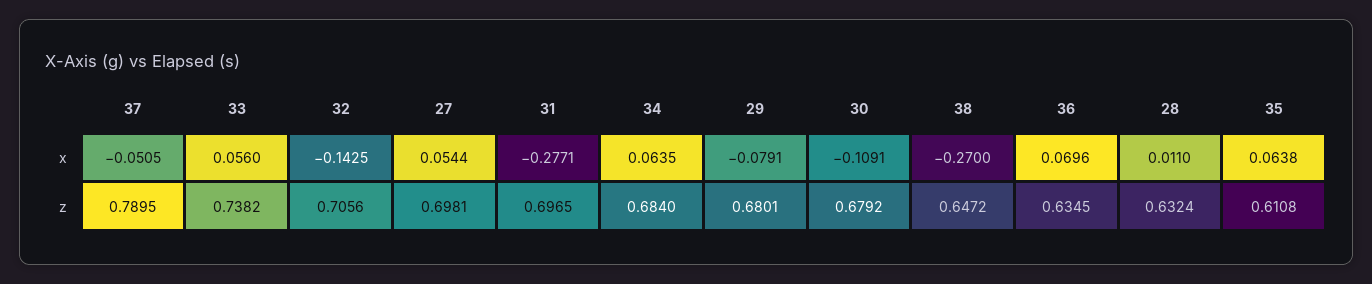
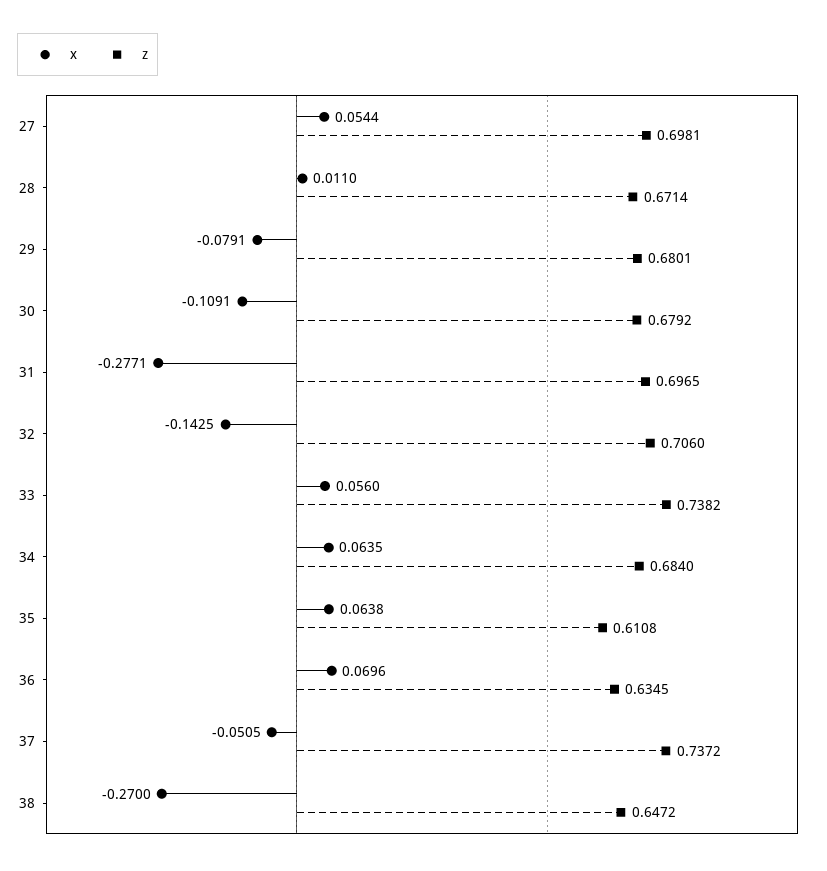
z, 37: 0.7895 -> 0.7372
z, 32: 0.7056 -> 0.706
z, 28: 0.6324 -> 0.6714

